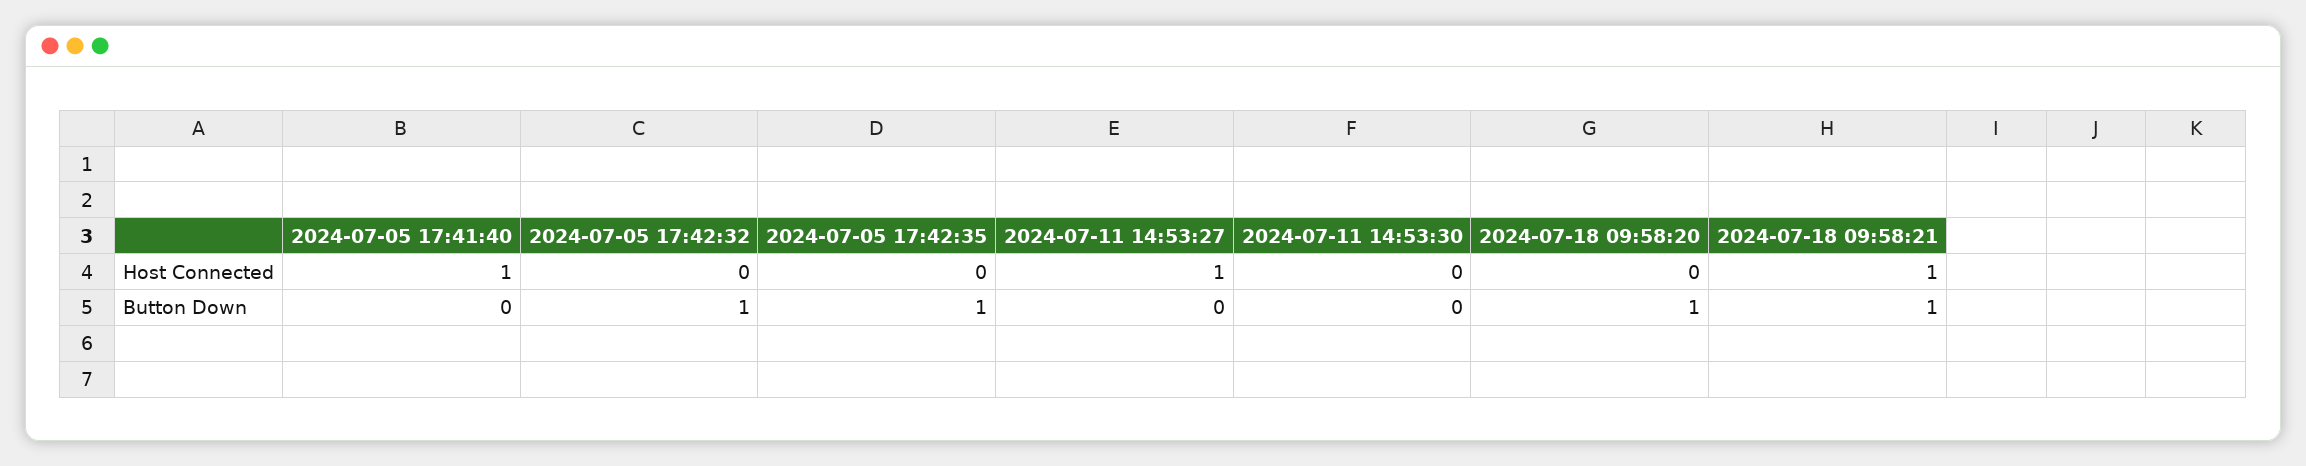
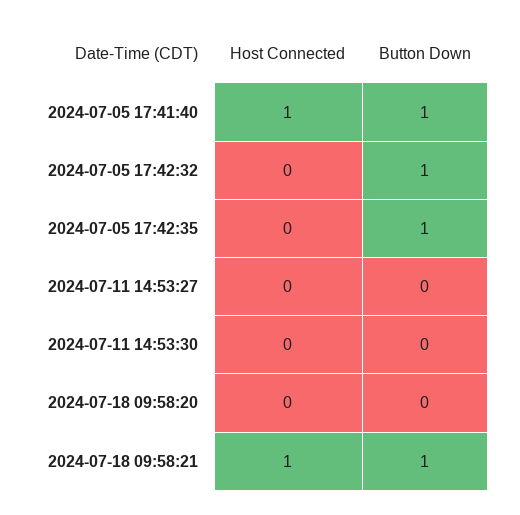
2024-07-11 14:53:27, Host Connected: 1 -> 0
2024-07-05 17:41:40, Button Down: 0 -> 1
2024-07-18 09:58:20, Button Down: 1 -> 0

